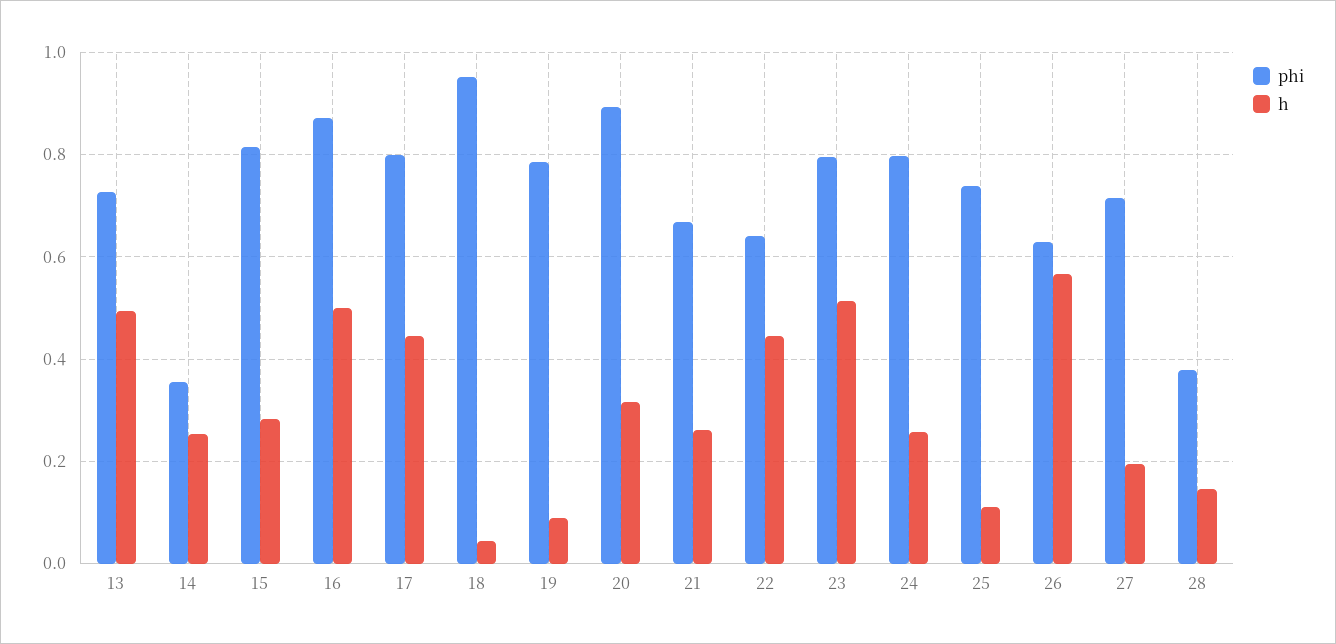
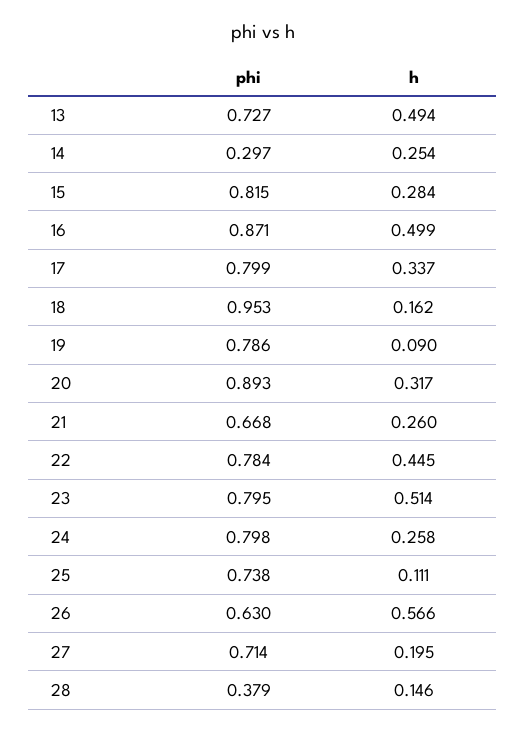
phi, 14: 0.36 -> 0.297
h, 17: 0.44 -> 0.337
h, 18: 0.04 -> 0.162
phi, 22: 0.64 -> 0.784

